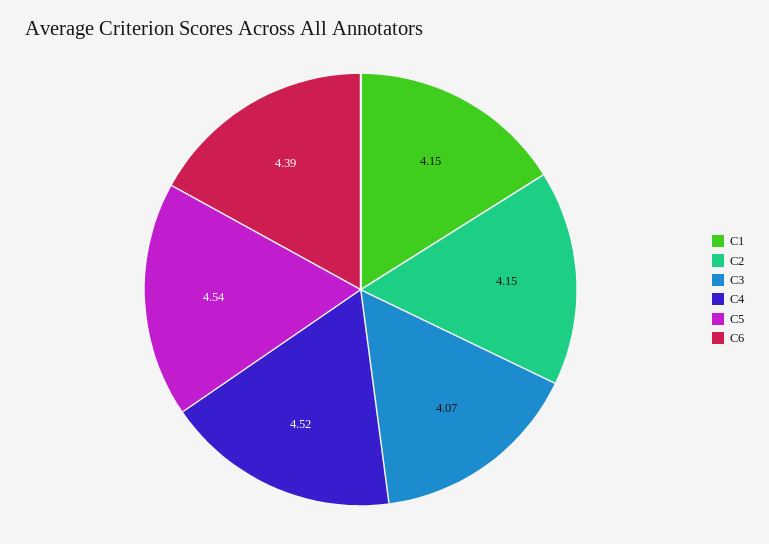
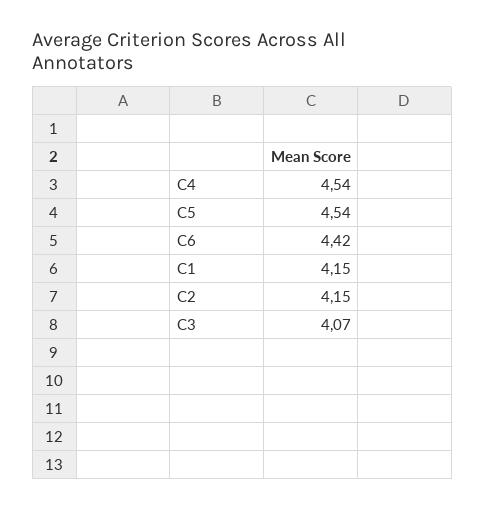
C4: 4.52 -> 4.54
C6: 4.39 -> 4.42

